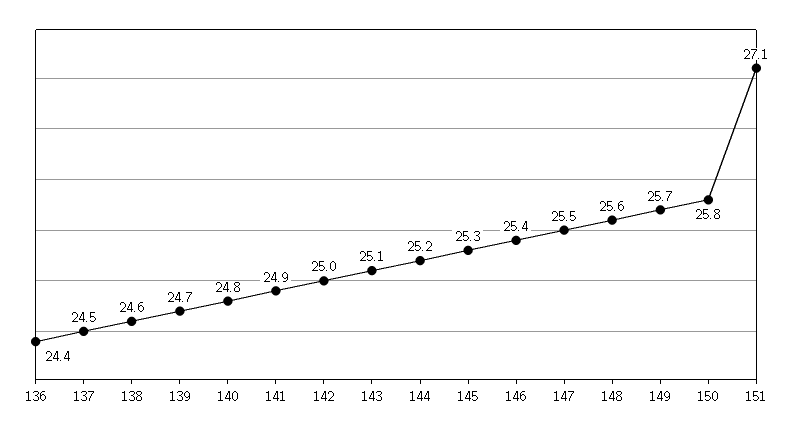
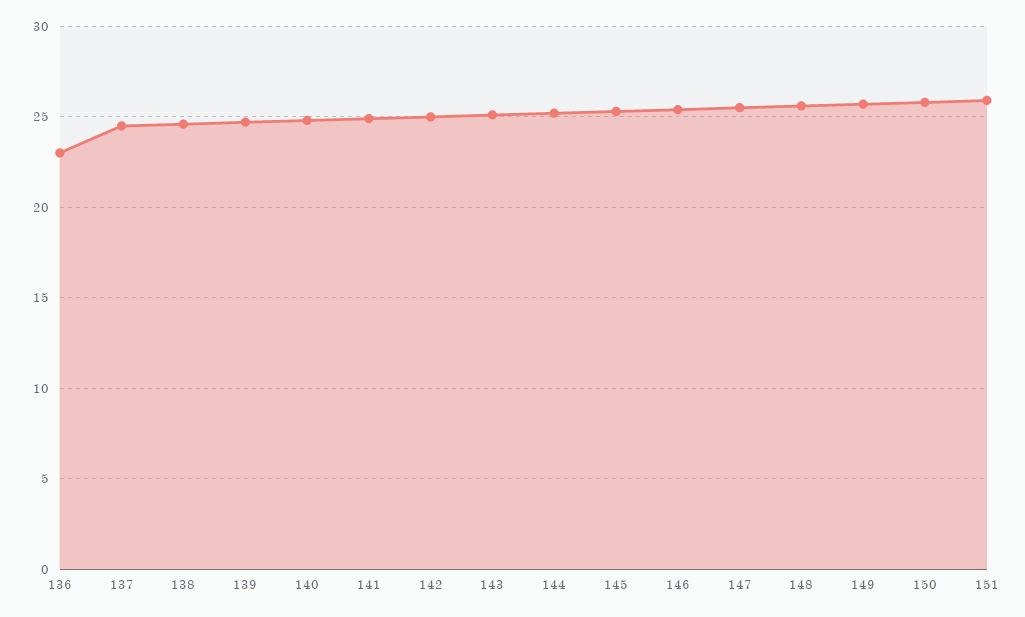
136: 24.4 -> 23
151: 27.1 -> 26

